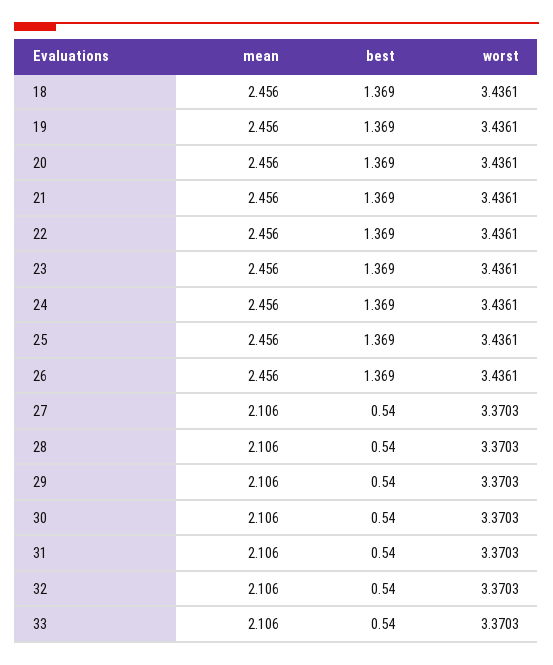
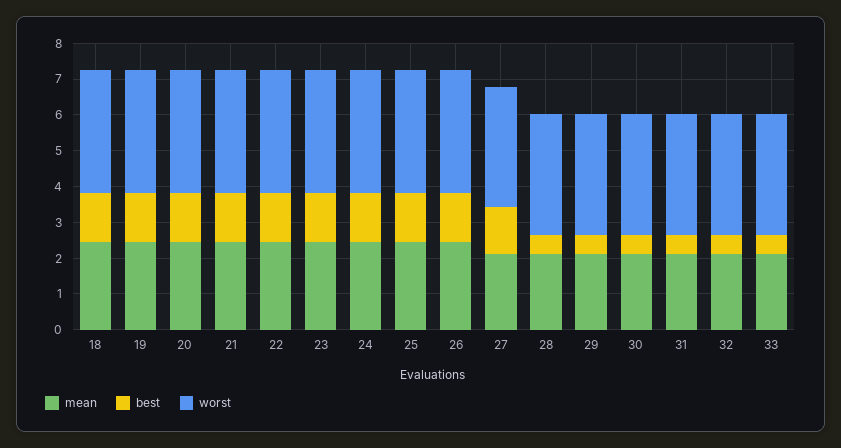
best, 27: 0.54 -> 1.25

